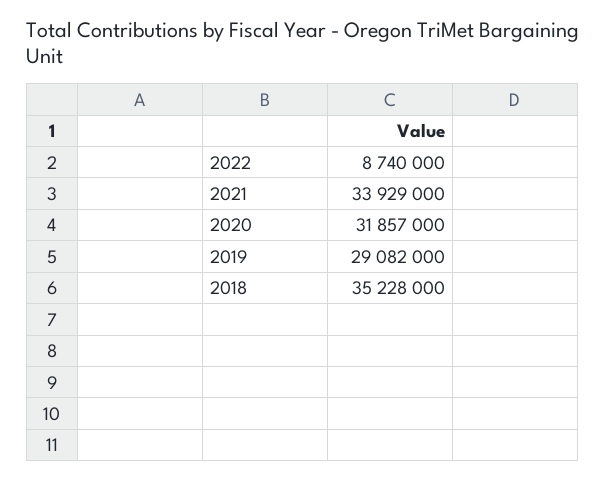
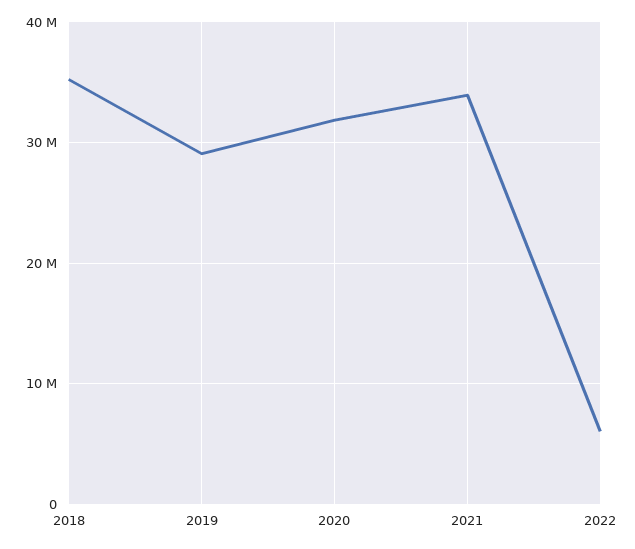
2022: 8740000 -> 6000000

